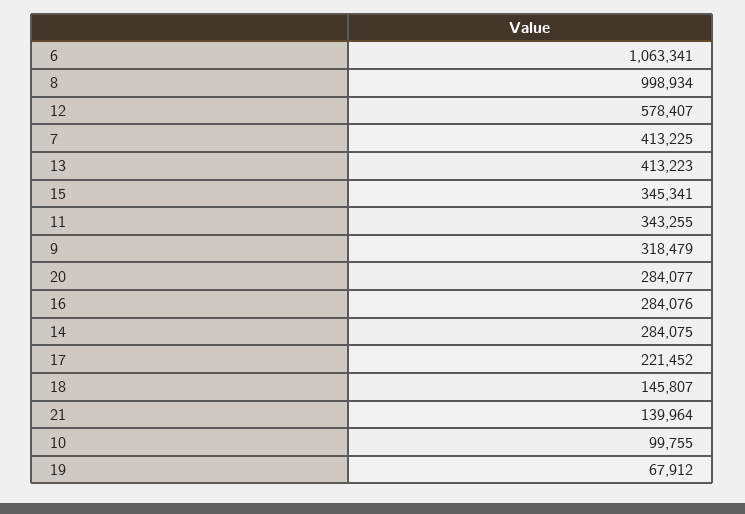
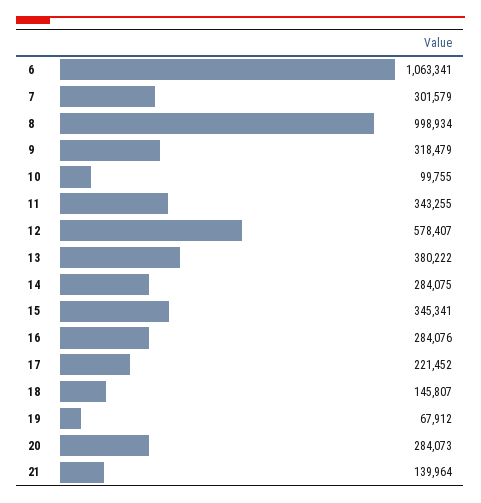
7: 413225 -> 301579
13: 413223 -> 380222
20: 284077 -> 284073

